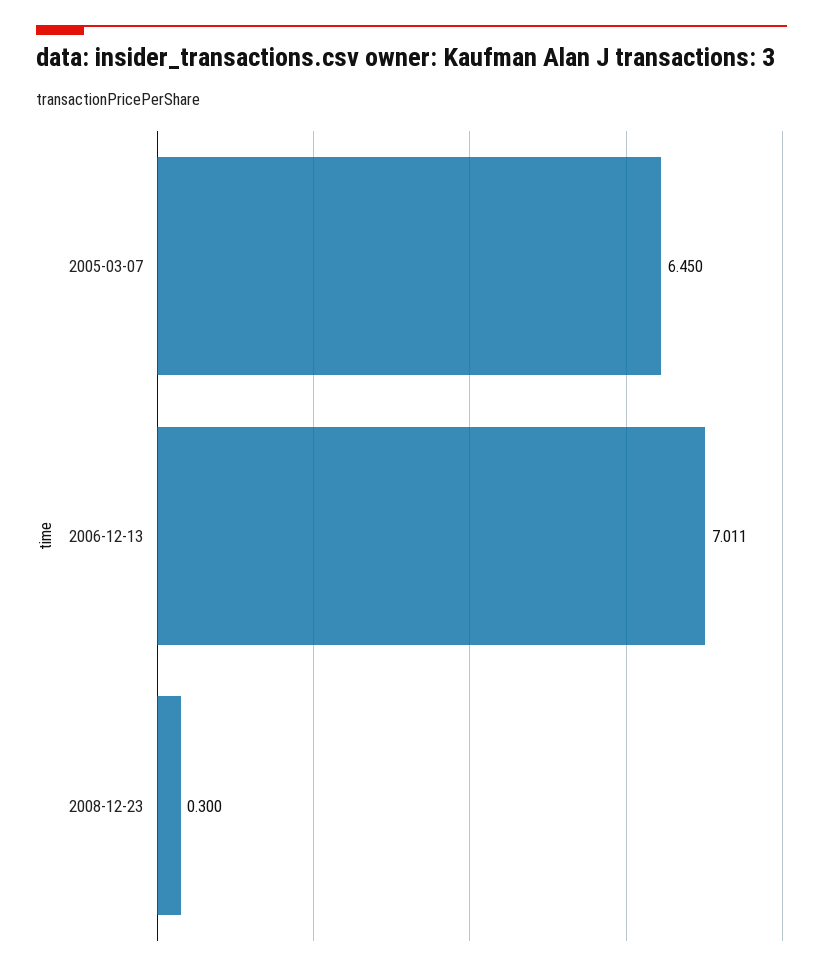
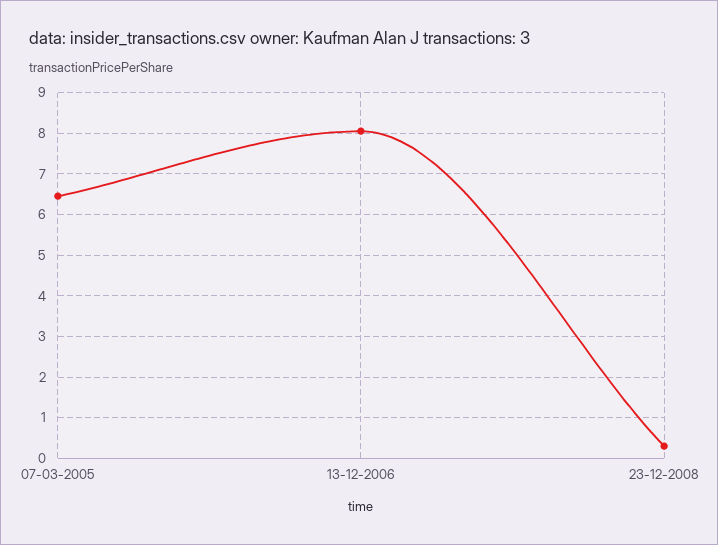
2006-12-13: 7.011 -> 8

